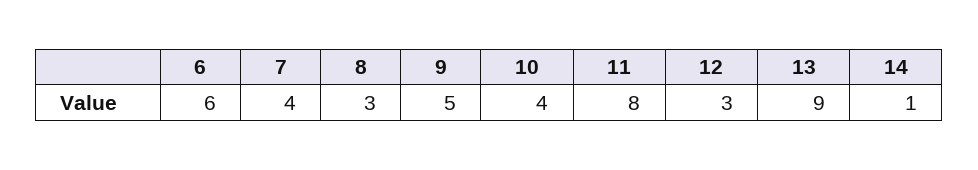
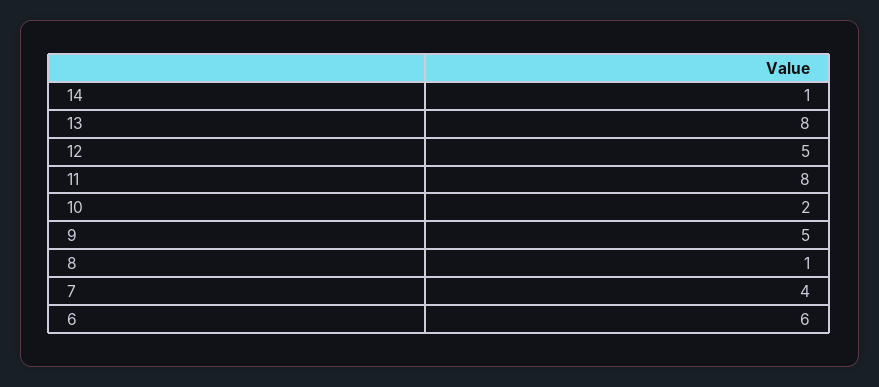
8: 3 -> 1
10: 4 -> 2
12: 3 -> 5
13: 9 -> 8

